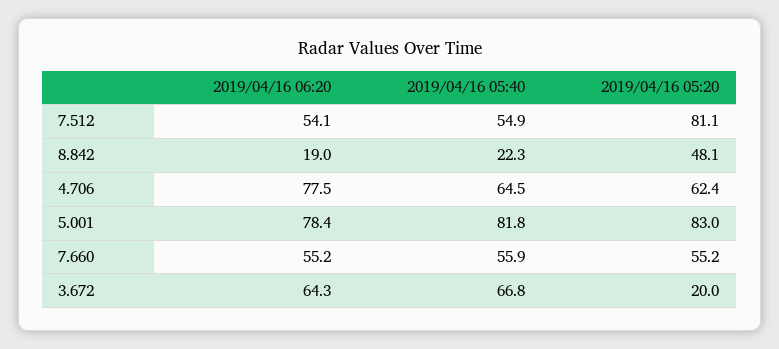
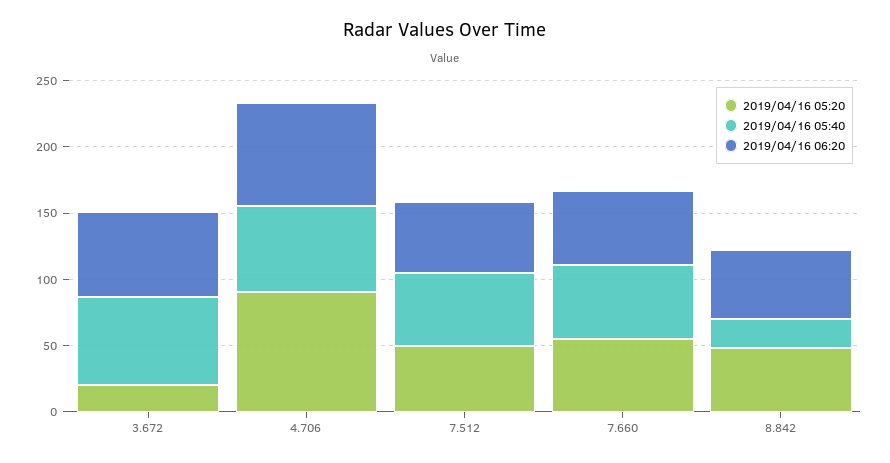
2019/04/16 05:20, 7.512: 81.1 -> 50
2019/04/16 06:20, 8.842: 19 -> 50
2019/04/16 05:20, 4.706: 62.4 -> 90
2019/04/16 06:20, 5.001: 78.4 -> none
2019/04/16 05:40, 5.001: 81.8 -> none
2019/04/16 05:20, 5.001: 83 -> none

